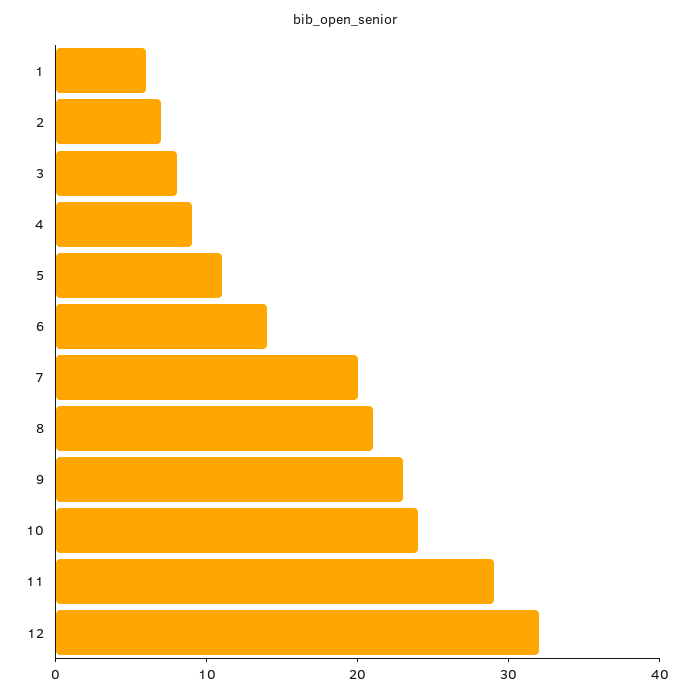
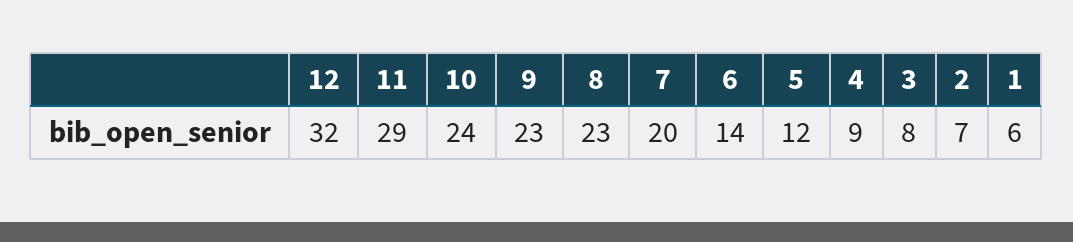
5: 11 -> 12
8: 21 -> 23

